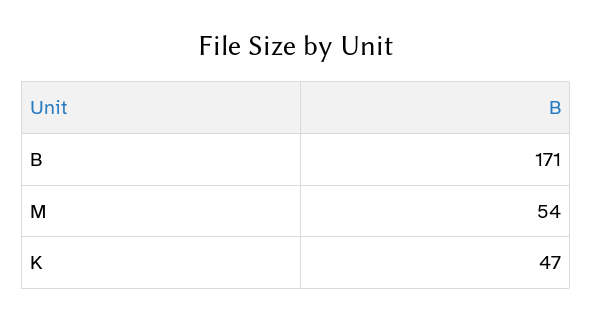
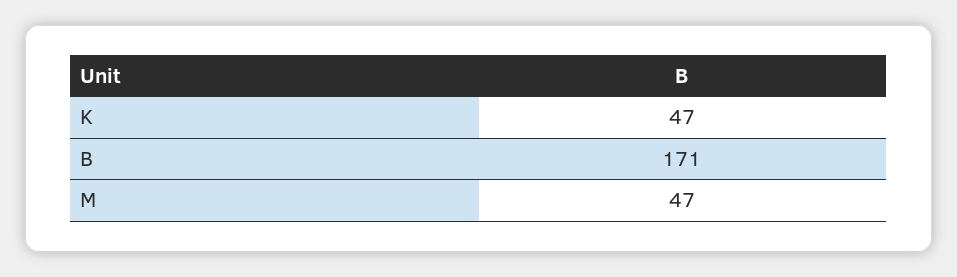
M: 54 -> 47

